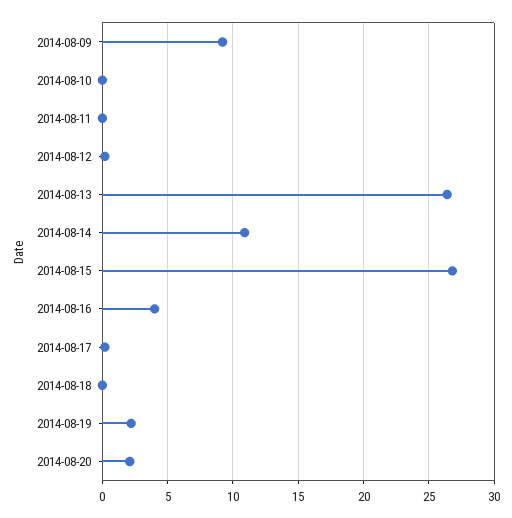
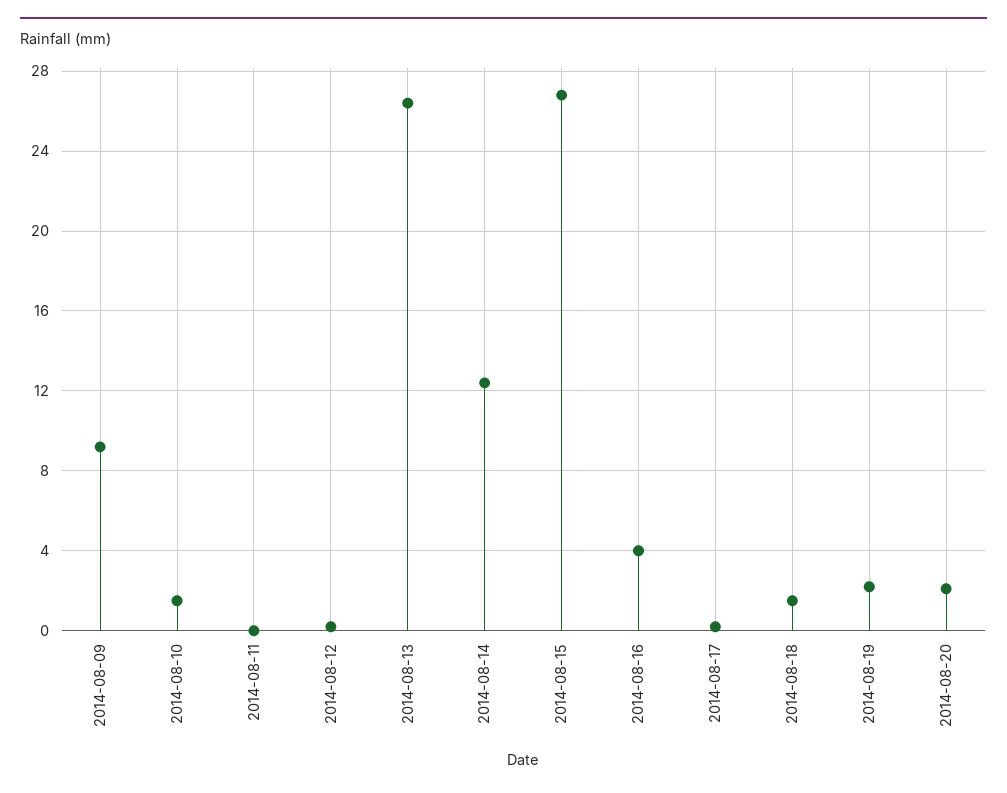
2014-08-10: 0 -> 1.5
2014-08-14: 11 -> 12.5
2014-08-18: 0 -> 1.5

